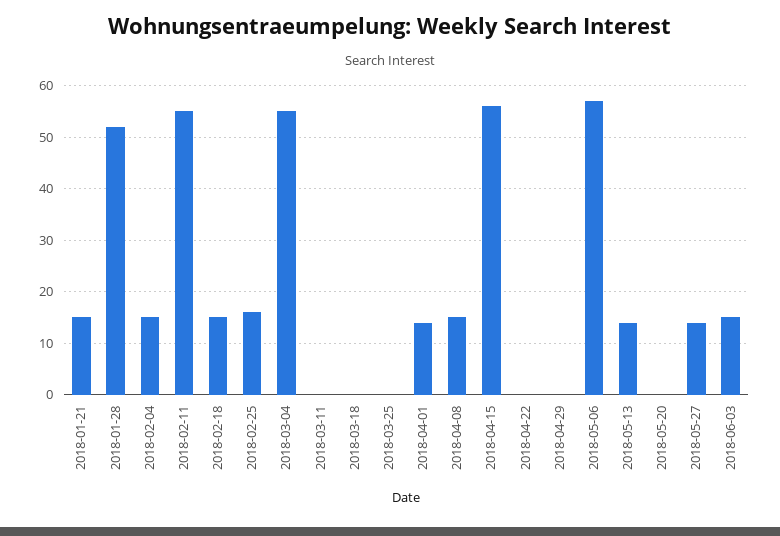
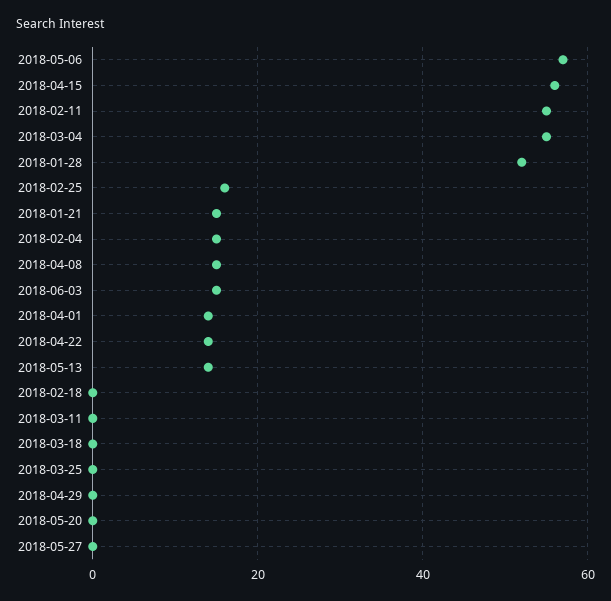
2018-02-18: 15 -> 0
2018-04-22: 0 -> 15
2018-05-27: 15 -> 0

